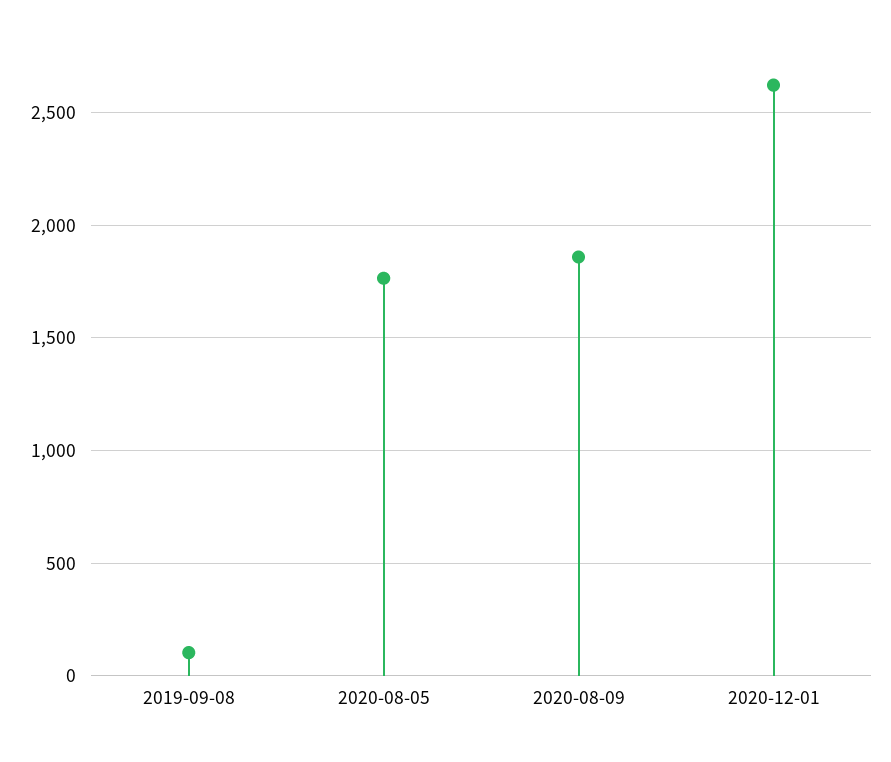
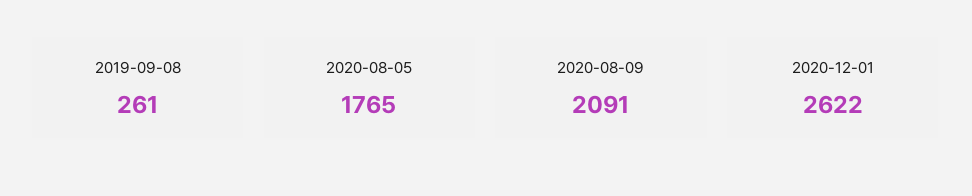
2019-09-08: 100 -> 261
2020-08-09: 1850 -> 2091

